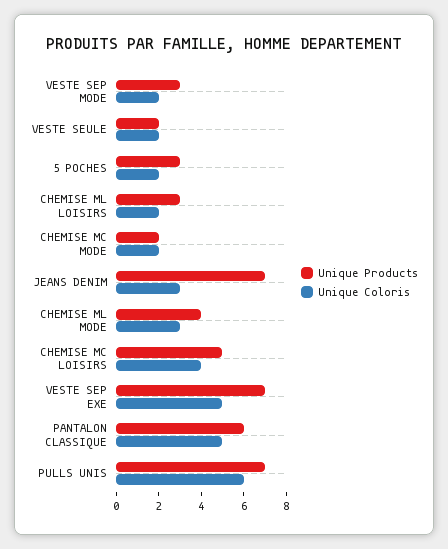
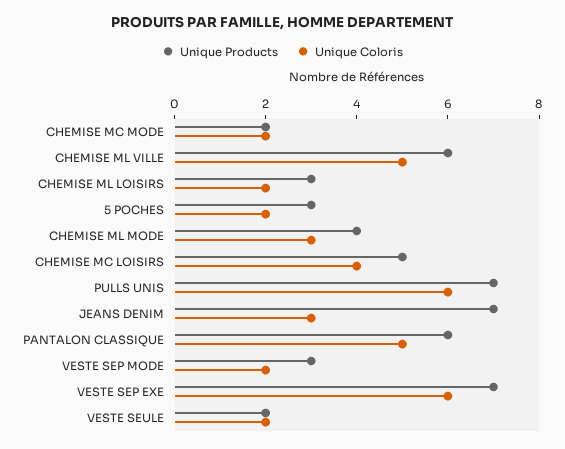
Unique Coloris, VESTE SEP EXE: 5 -> 6
Unique Products, CHEMISE ML VILLE: none -> 6
Unique Coloris, CHEMISE ML VILLE: none -> 5

